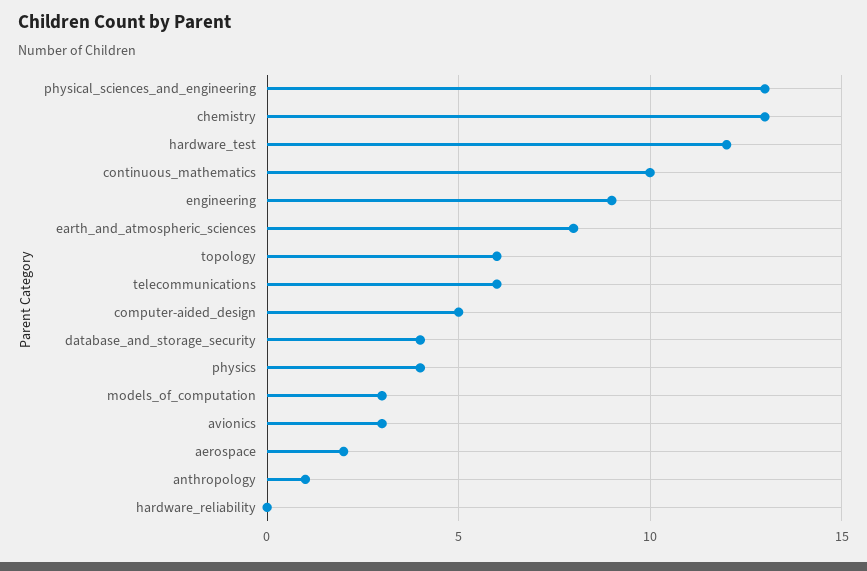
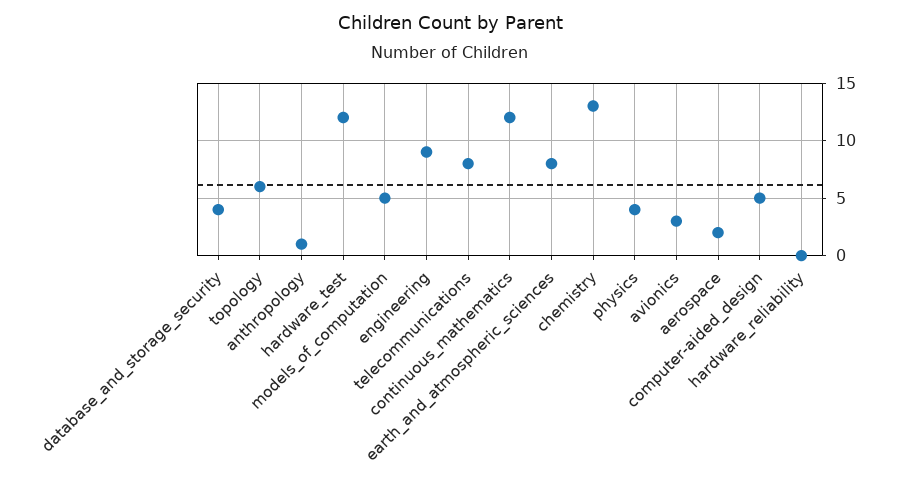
physical_sciences_and_engineering: 13 -> none
continuous_mathematics: 10 -> 12
telecommunications: 6 -> 8
models_of_computation: 3 -> 5

